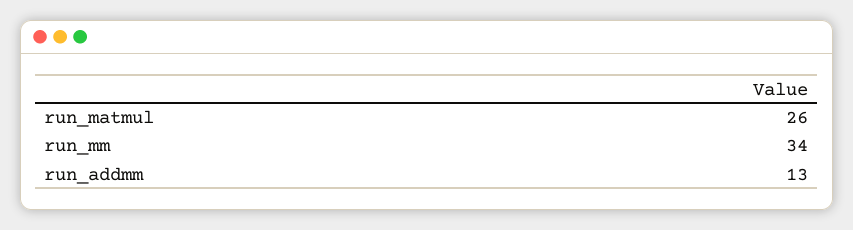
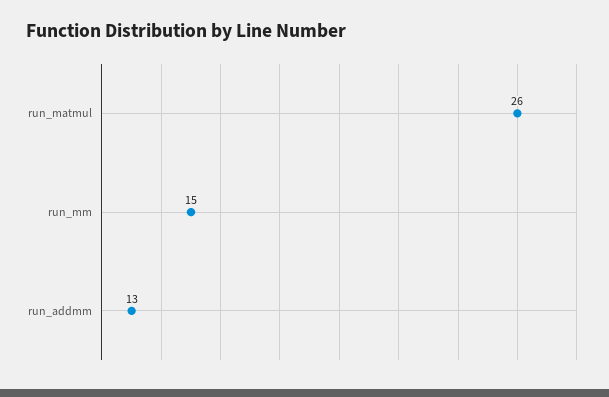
run_mm: 34 -> 15

